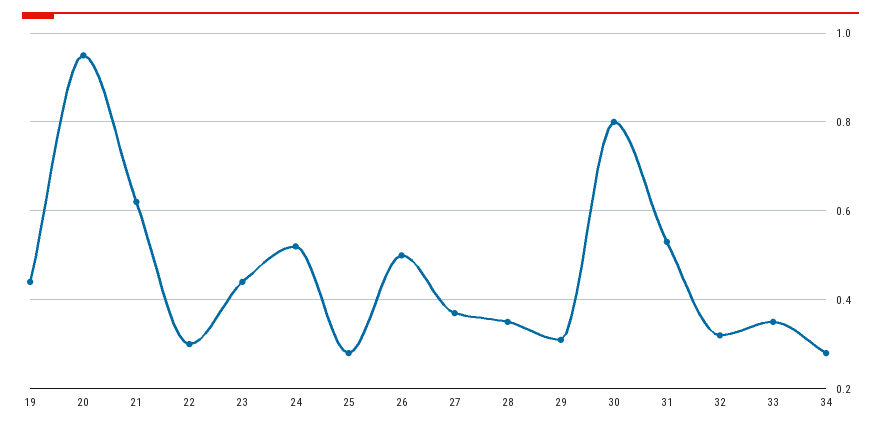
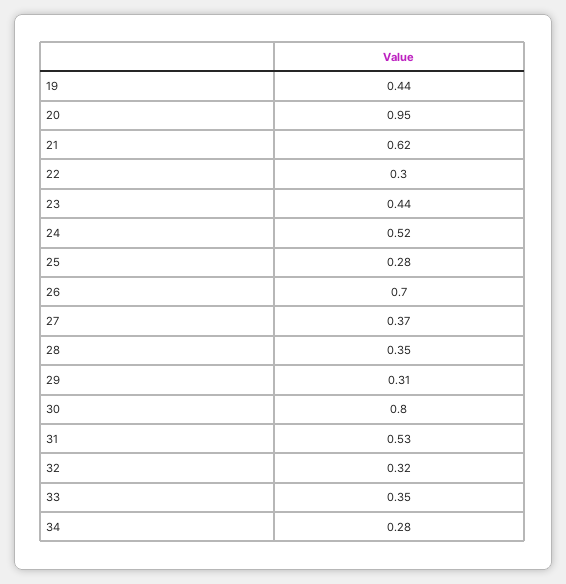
26: 0.5 -> 0.7

